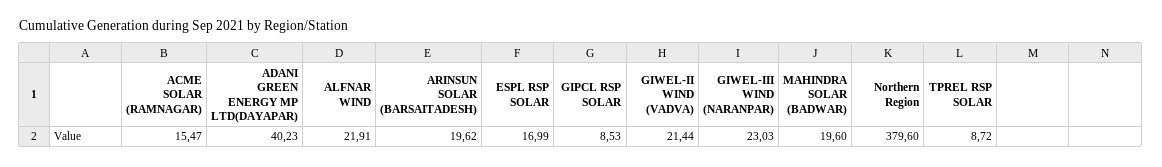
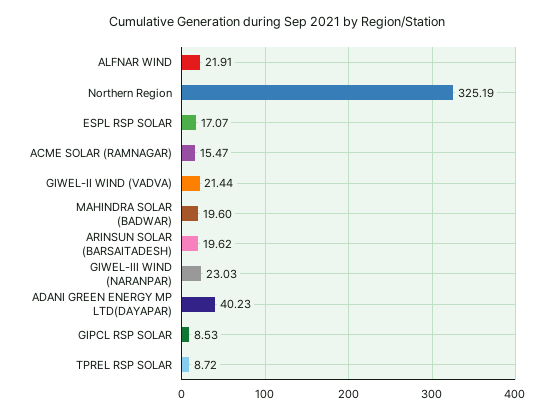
ESPL RSP SOLAR: 16.99 -> 17.07
Northern Region: 379.6 -> 325.19

